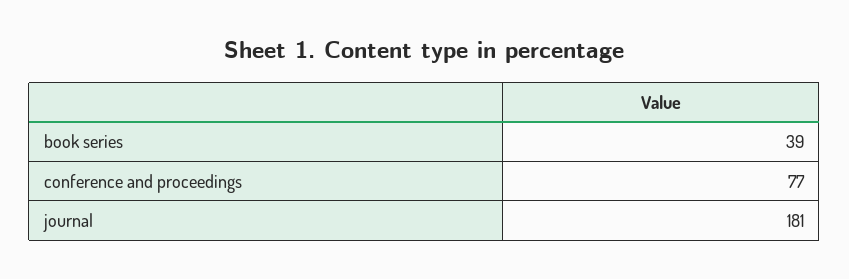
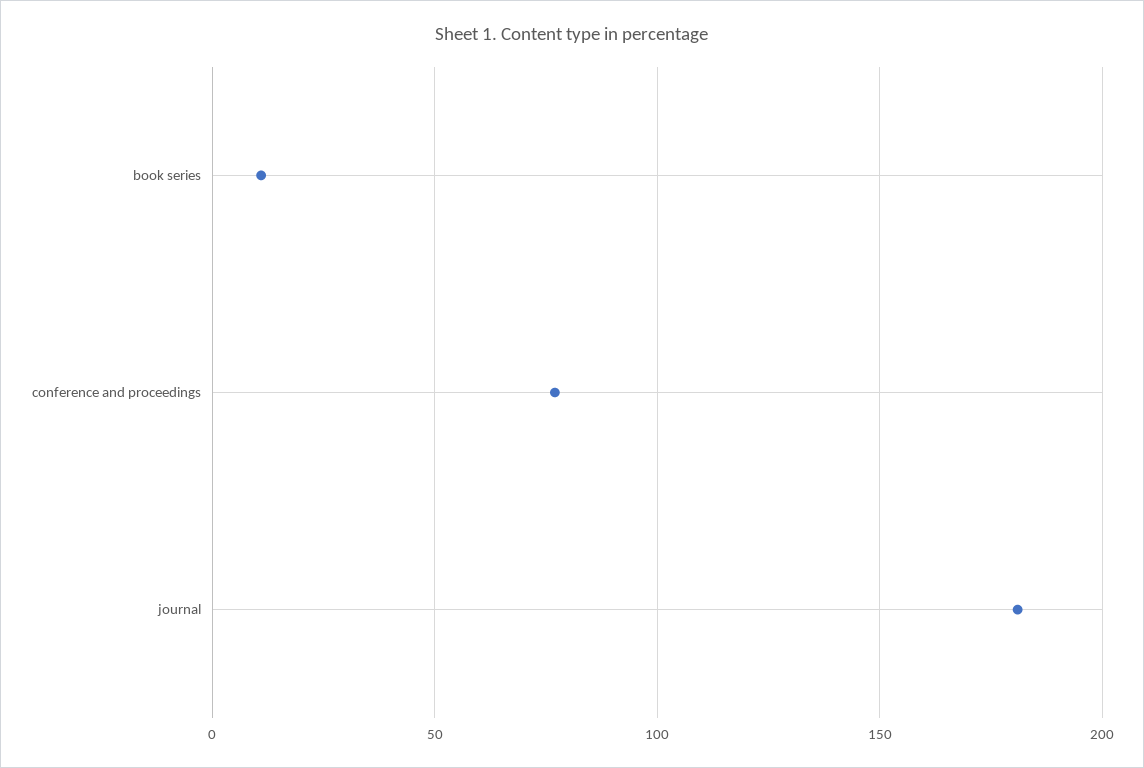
book series: 39 -> 10

